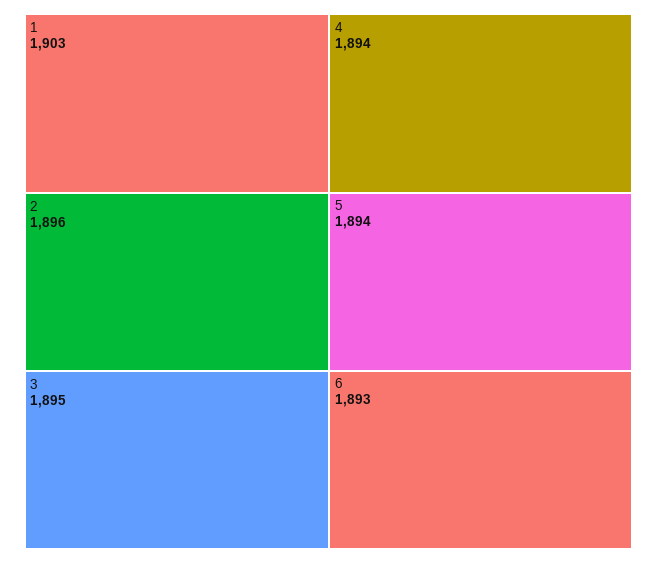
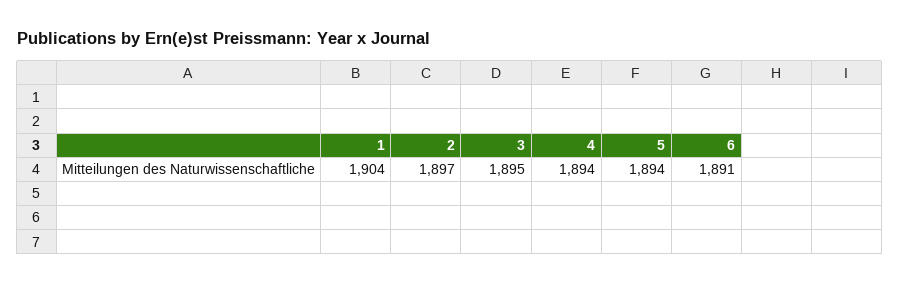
1: 1903 -> 1904
2: 1896 -> 1897
6: 1893 -> 1891

